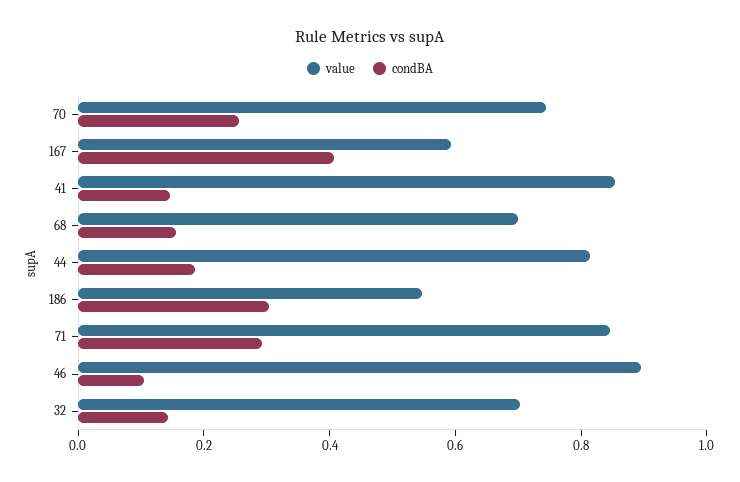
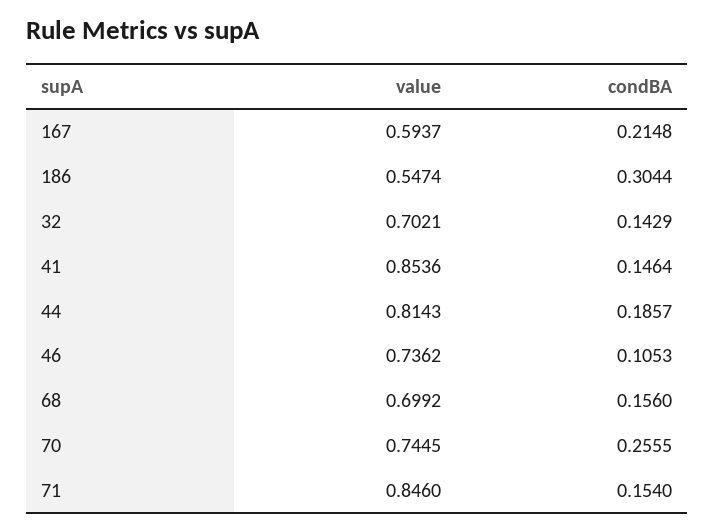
condBA, 167: 0.4 -> 0.2148
condBA, 71: 0.3 -> 0.154
value, 46: 0.9 -> 0.7362

